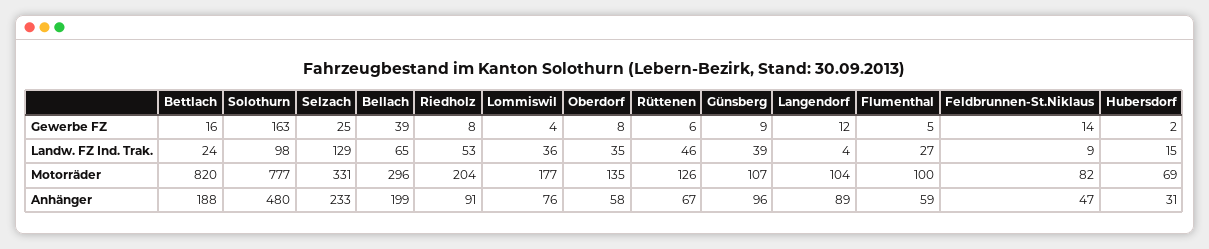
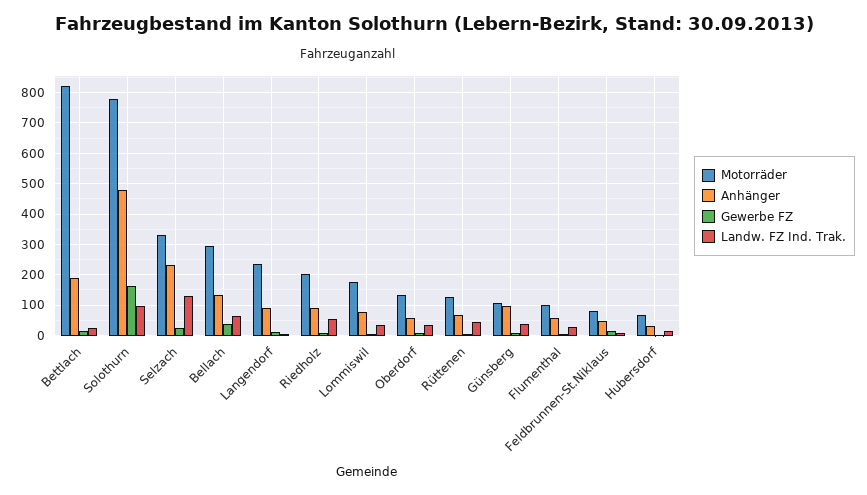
Motorräder, Langendorf: 104 -> 240
Anhänger, Bellach: 199 -> 140

